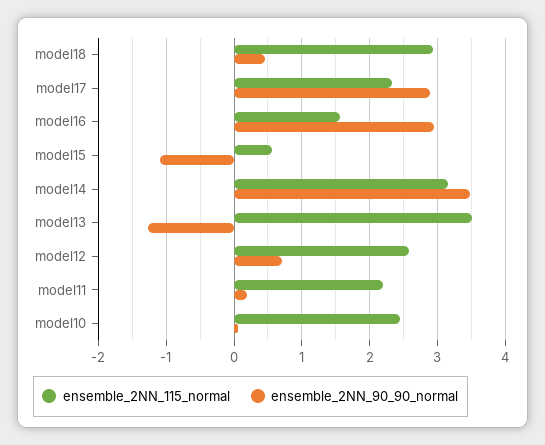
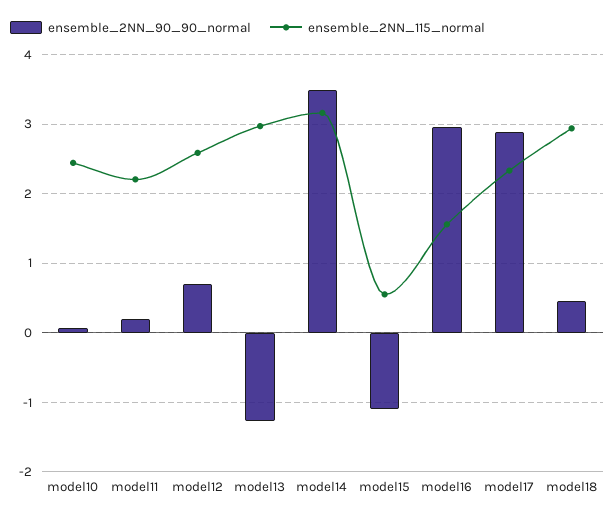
ensemble_2NN_115_normal, model13: 3.5 -> 3

